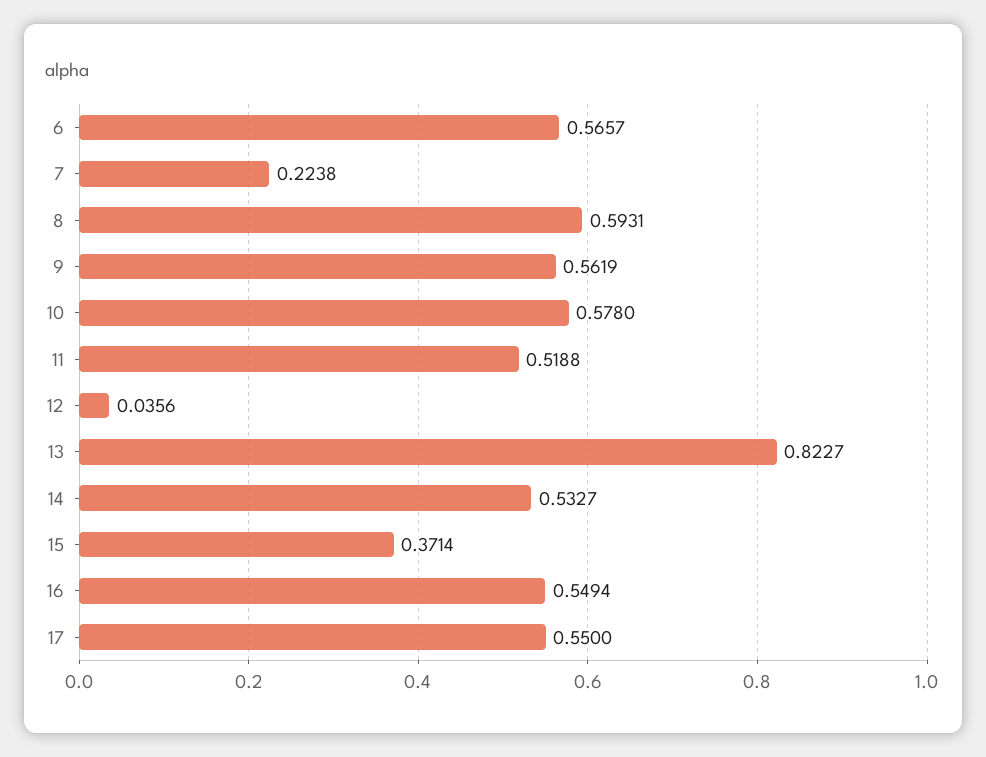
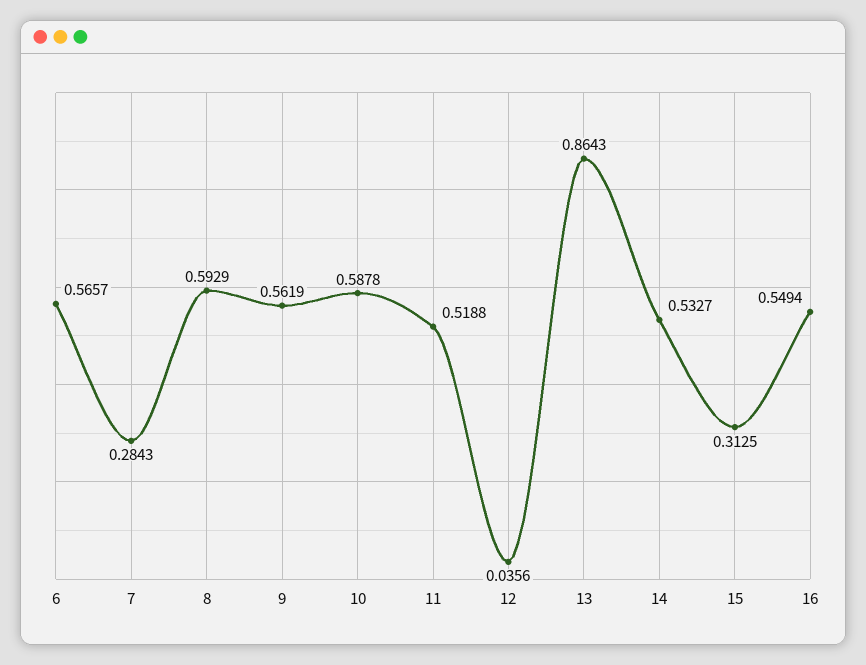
7: 0.2238 -> 0.2843
8: 0.5931 -> 0.5929
10: 0.578 -> 0.5878
13: 0.8227 -> 0.8643
15: 0.3714 -> 0.3125
17: 0.55 -> none

